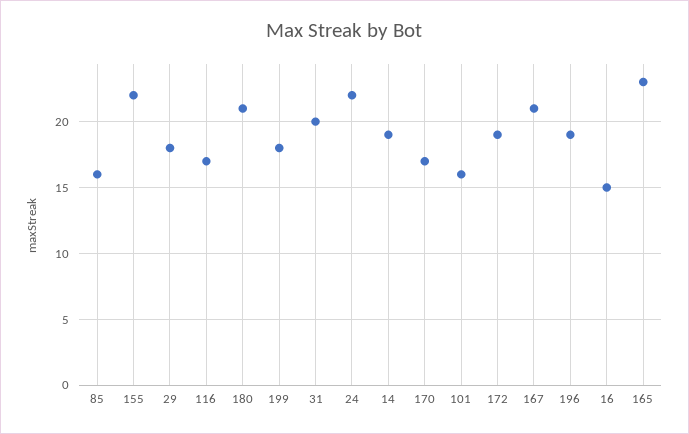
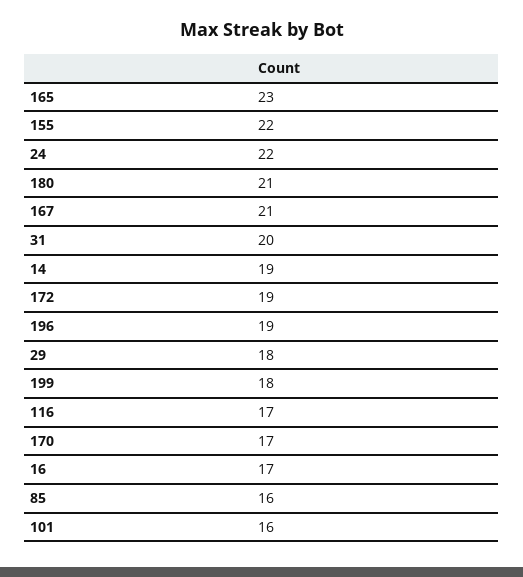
16: 15 -> 17

